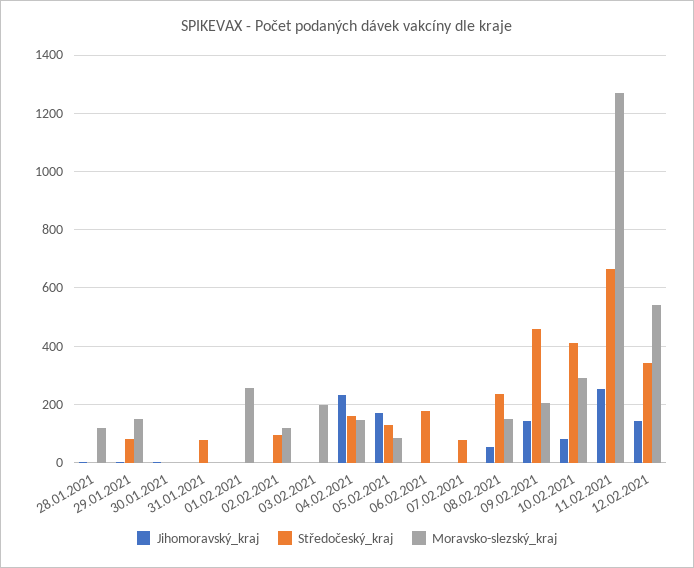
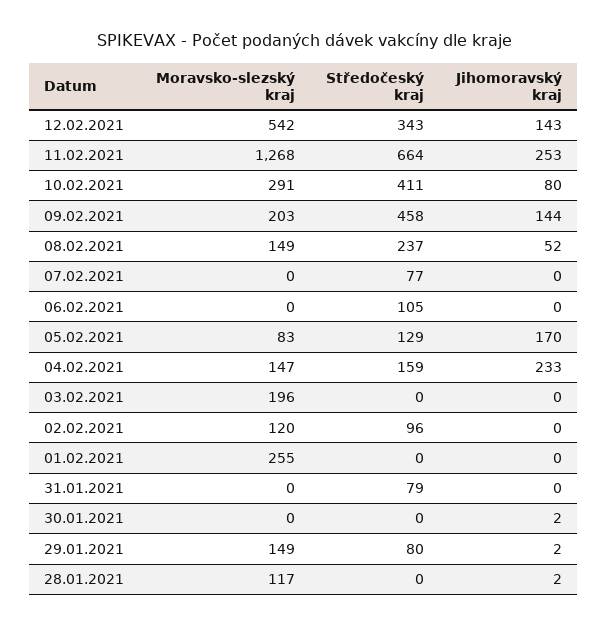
Středočeský_kraj, 06.02.2021: 175 -> 105

